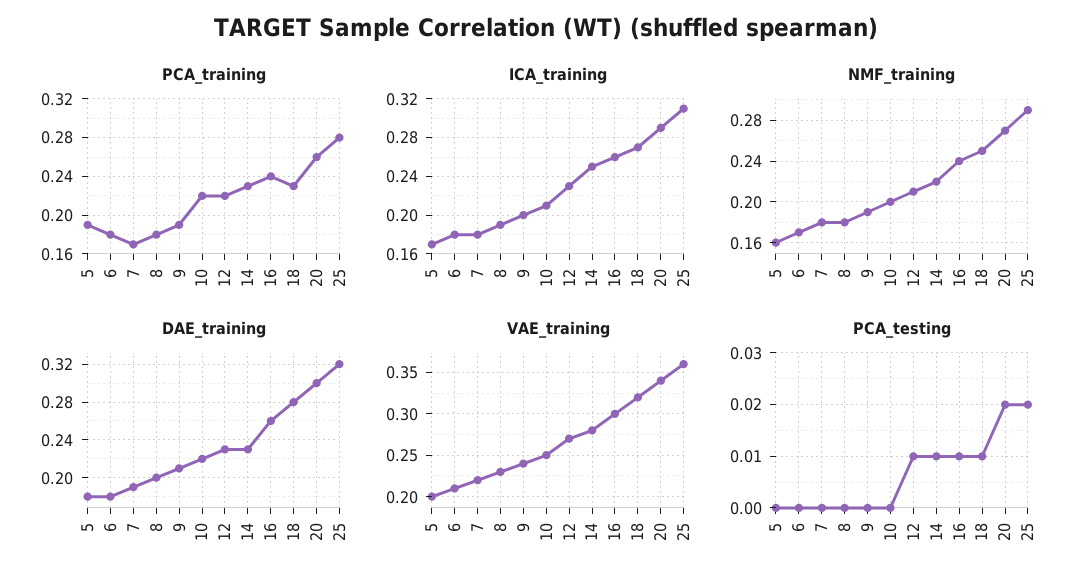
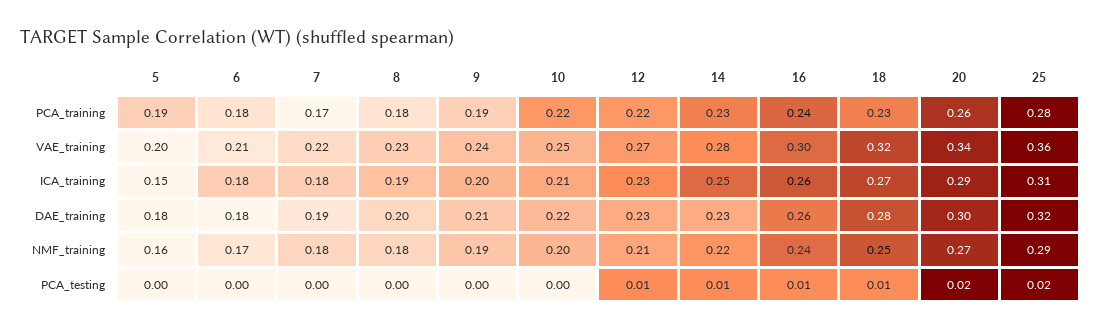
ICA_training, 5: 0.17 -> 0.15

